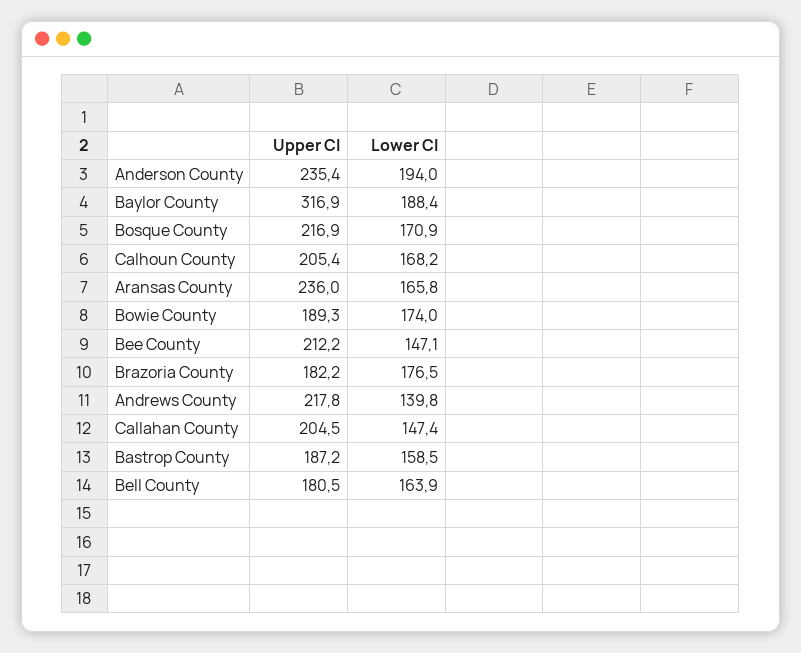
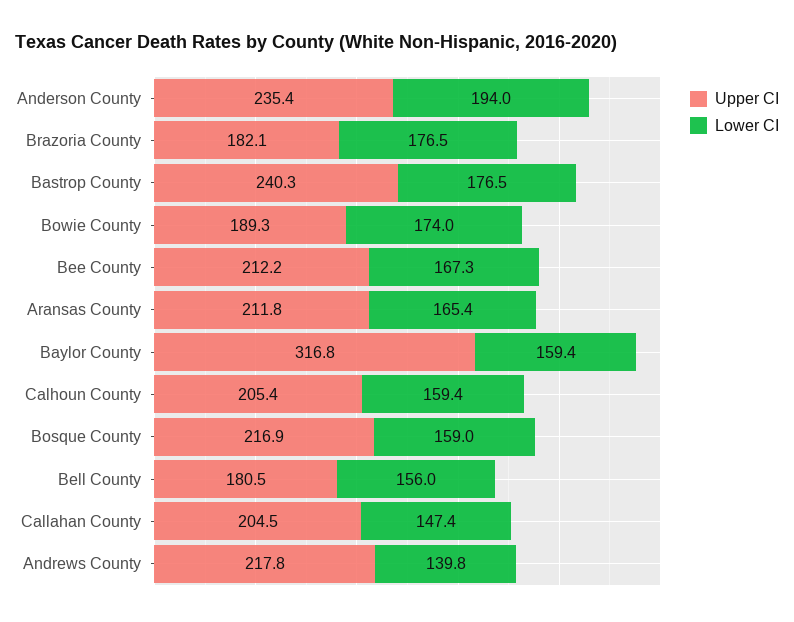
Upper CI, Baylor County: 316.9 -> 316.8
Lower CI, Baylor County: 188.4 -> 159.4
Lower CI, Bosque County: 170.9 -> 159
Lower CI, Calhoun County: 168.2 -> 159.4
Upper CI, Aransas County: 236 -> 211.8
Lower CI, Aransas County: 165.8 -> 165.4
Lower CI, Bee County: 147.1 -> 167.3
Upper CI, Brazoria County: 182.2 -> 182.1
Upper CI, Bastrop County: 187.2 -> 240.3
Lower CI, Bastrop County: 158.5 -> 176.5
Lower CI, Bell County: 163.9 -> 156

